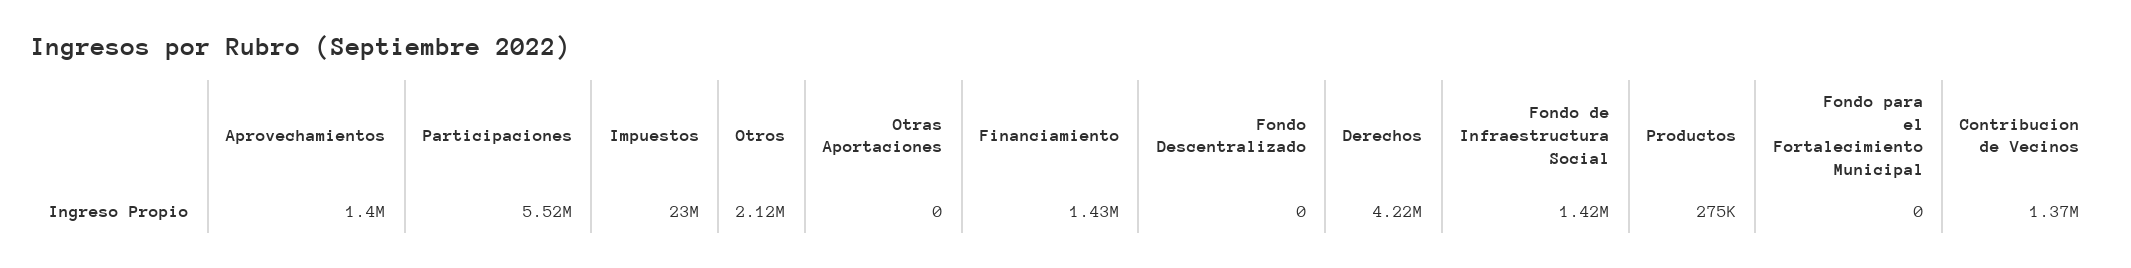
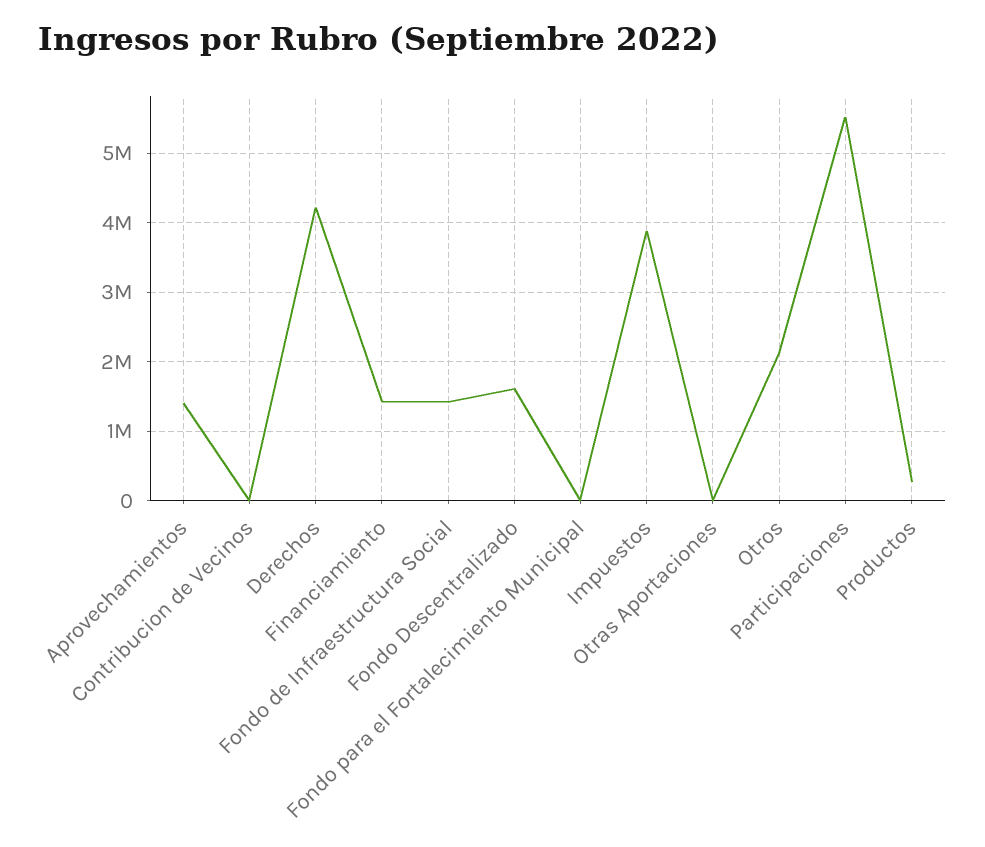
Impuestos: 23000000 -> 3900000
Fondo Descentralizado: 0 -> 1600000
Contribucion de Vecinos: 1370000 -> 0

